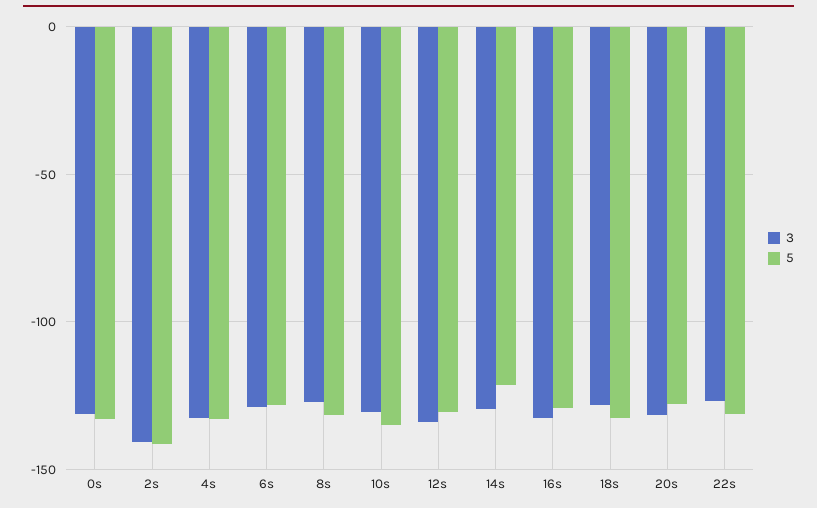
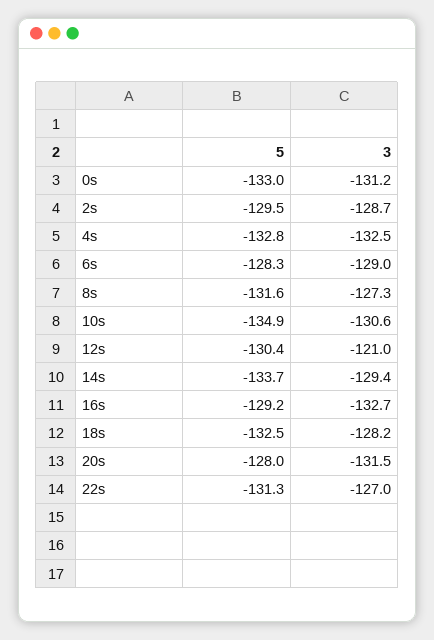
3, 2s: -140 -> -128.7
5, 2s: -140 -> -129.5
3, 12s: -135 -> -121
5, 14s: -120 -> -133.7

